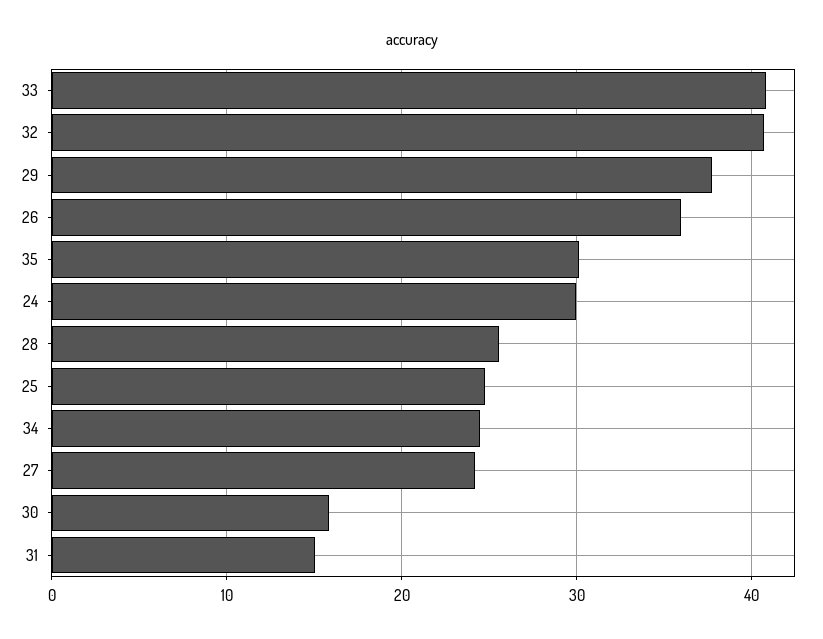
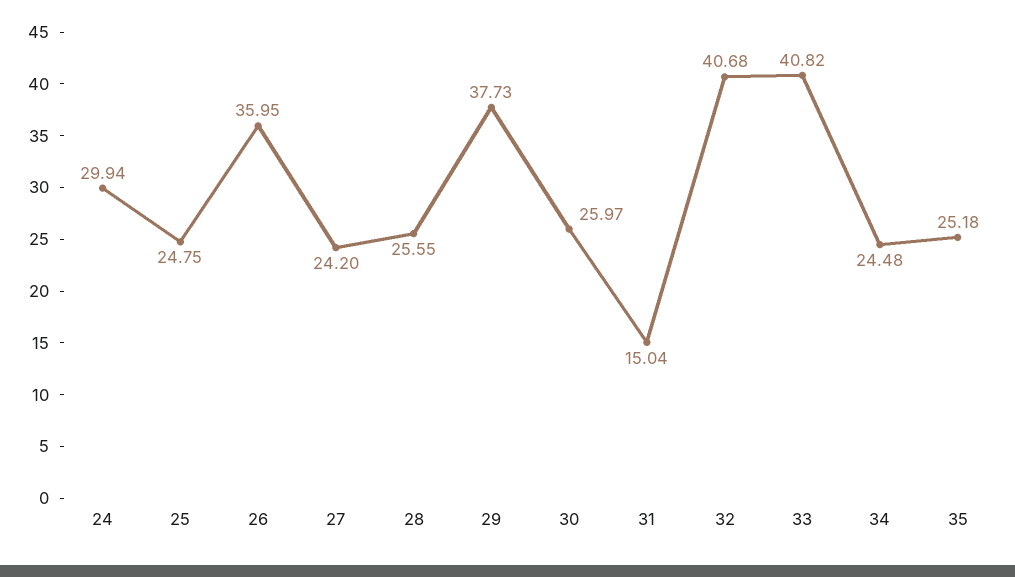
35: 30 -> 25.18
30: 16 -> 25.97

